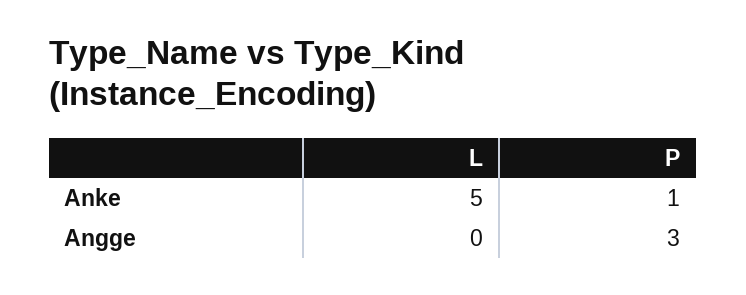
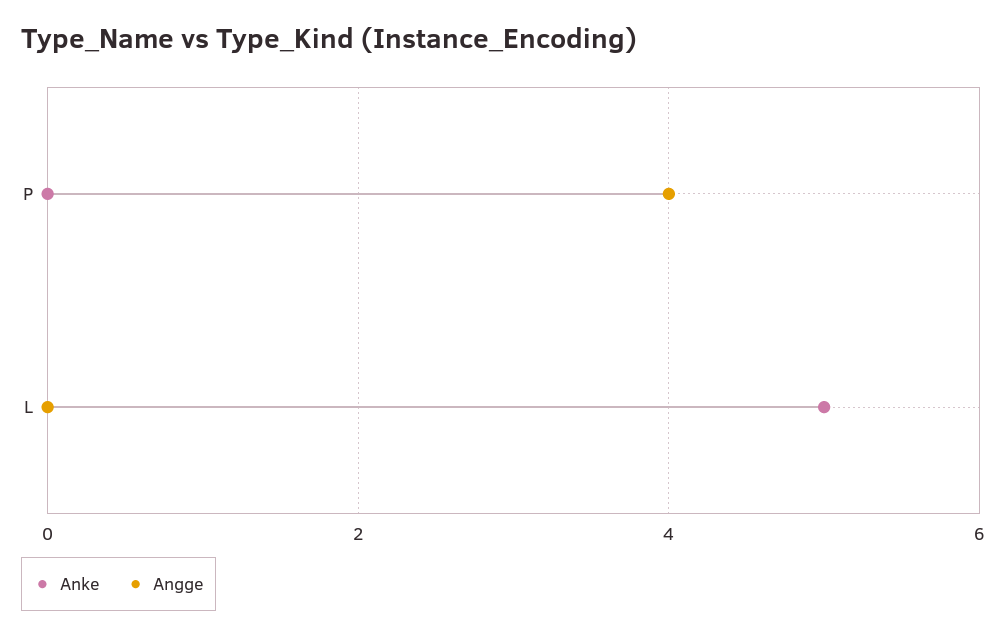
Anke, P: 1 -> 0
Angge, P: 3 -> 4

